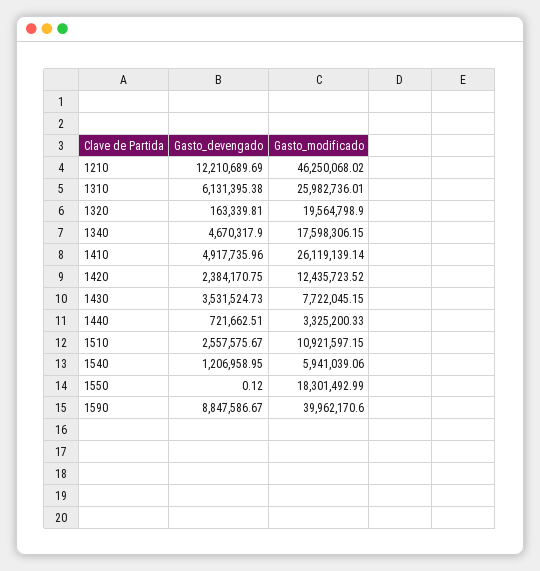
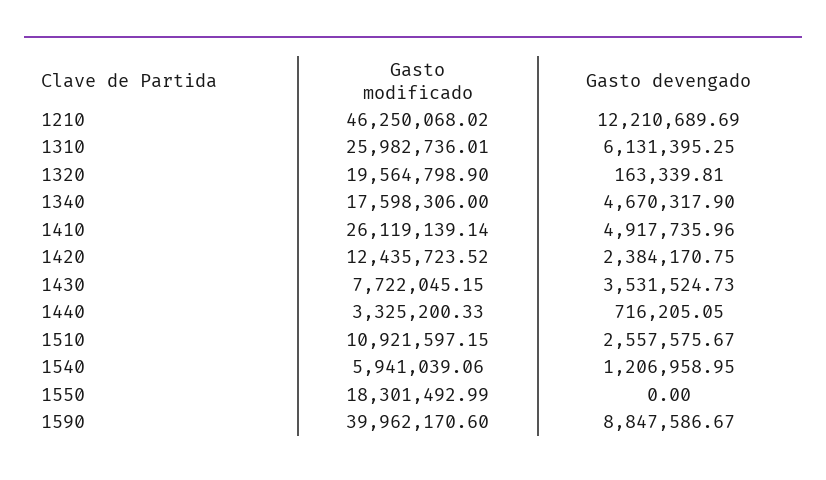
Gasto_devengado, 1310: 6131395.38 -> 6131395.25
Gasto_modificado, 1340: 17598306.15 -> 17598306
Gasto_devengado, 1440: 721662.51 -> 716205.05
Gasto_devengado, 1550: 0.12 -> 0

